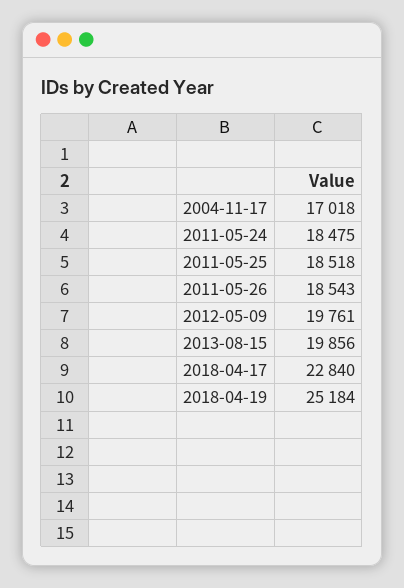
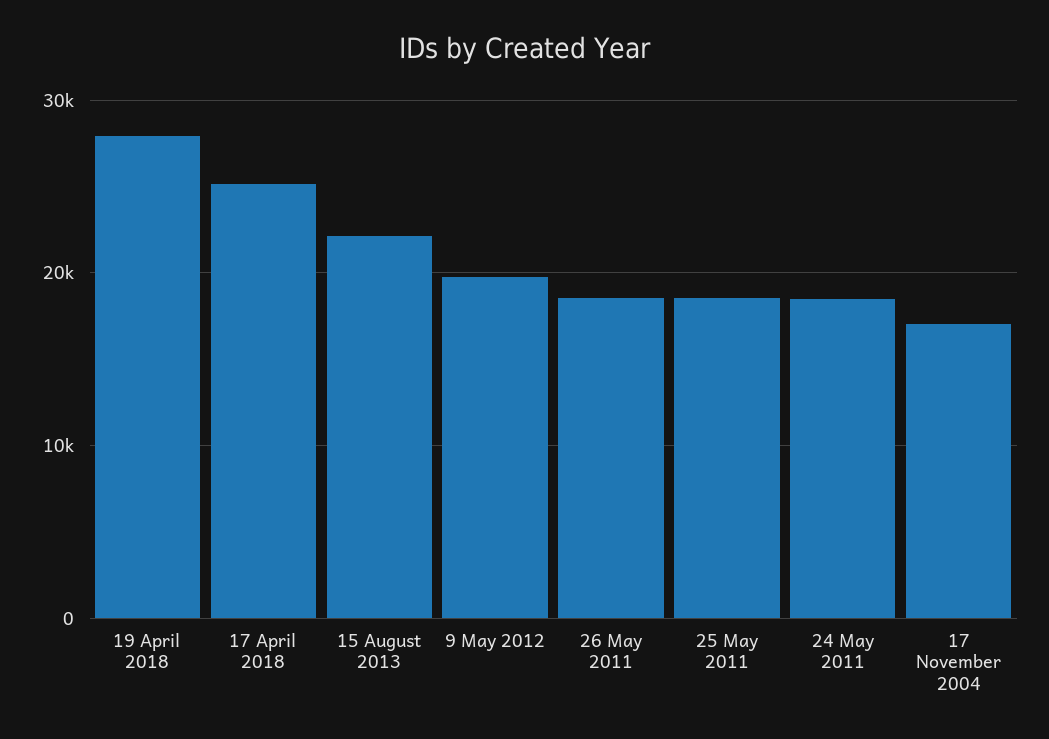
2013-08-15: 19856 -> 22000
2018-04-17: 22840 -> 25000
2018-04-19: 25184 -> 28000

